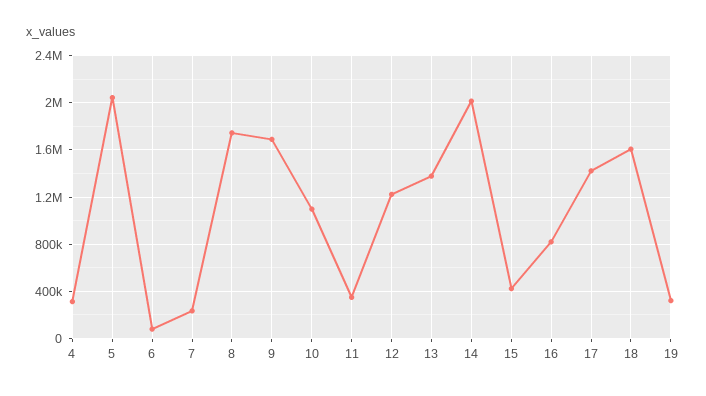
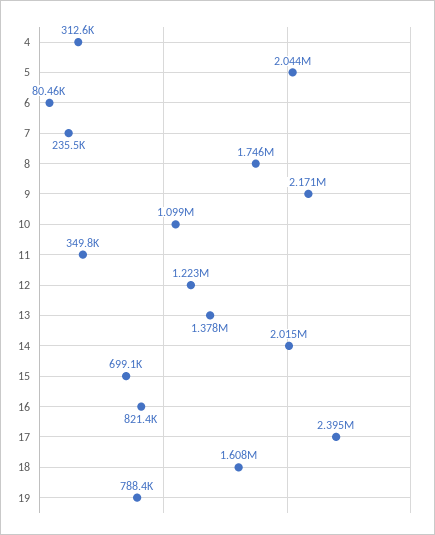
9: 1700000 -> 2171000
15: 400000 -> 699100
17: 1400000 -> 2395000
19: 300000 -> 788400

